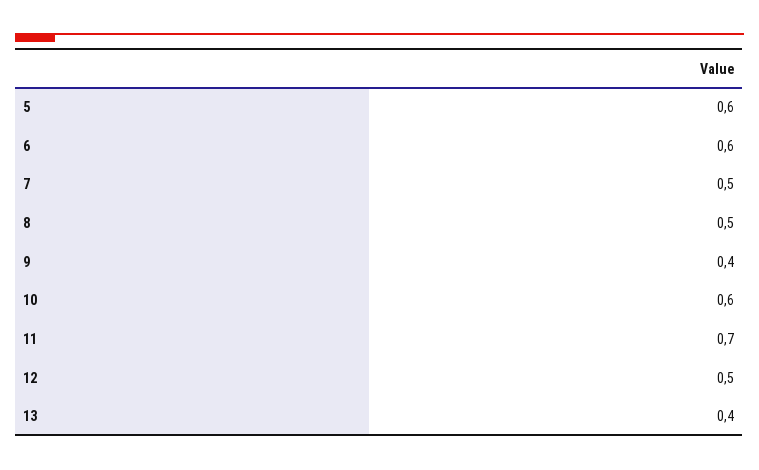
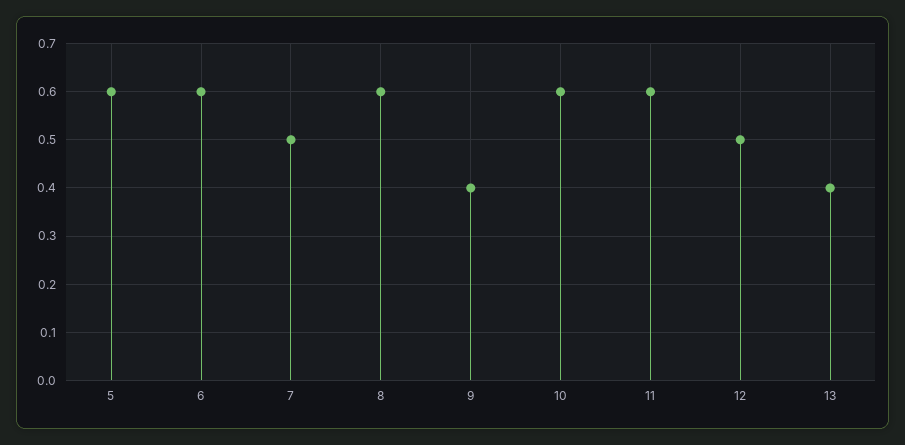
8: 0.5 -> 0.6
11: 0.7 -> 0.6

